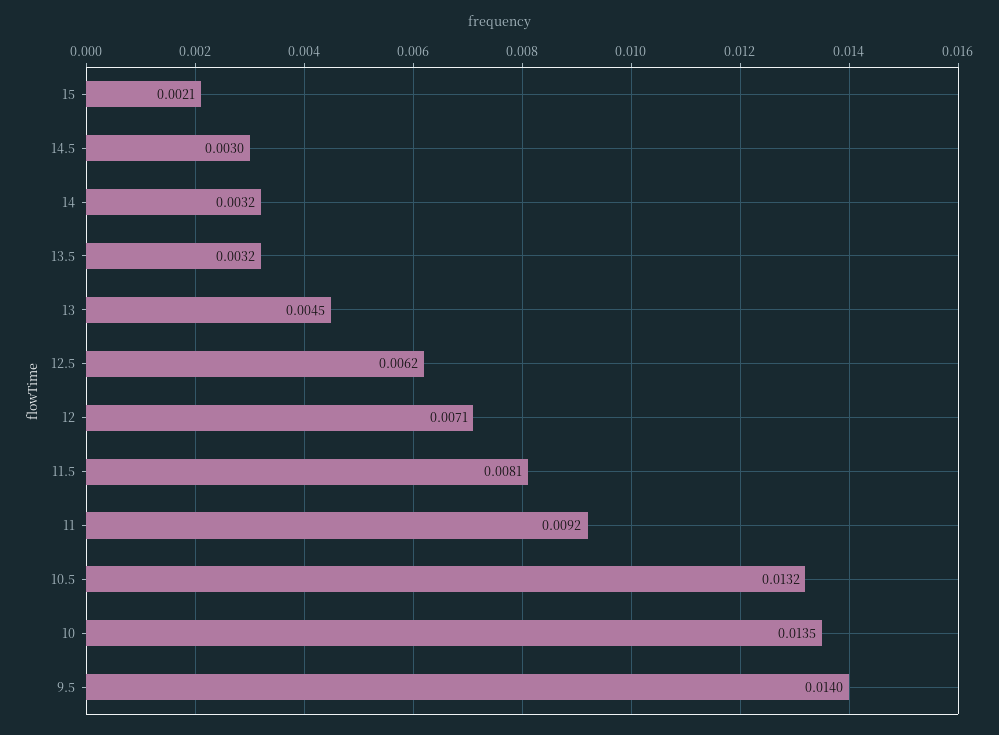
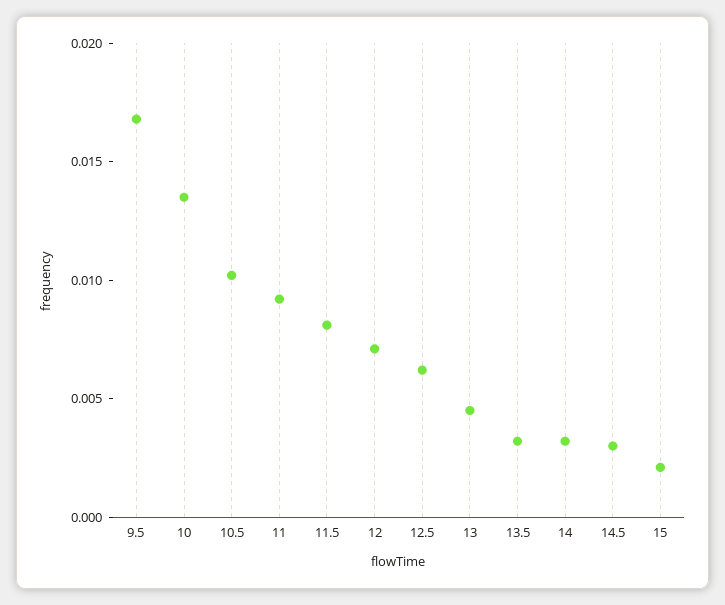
10.5: 0.0132 -> 0.01
9.5: 0.014 -> 0.017

